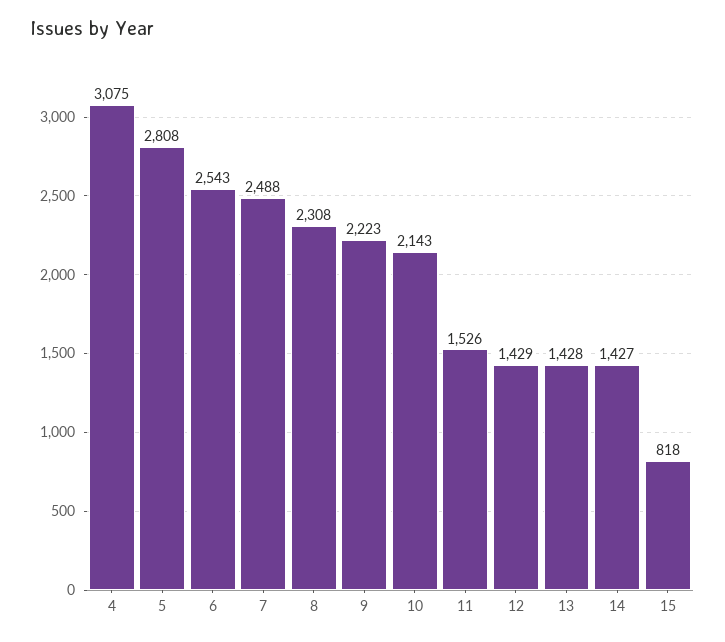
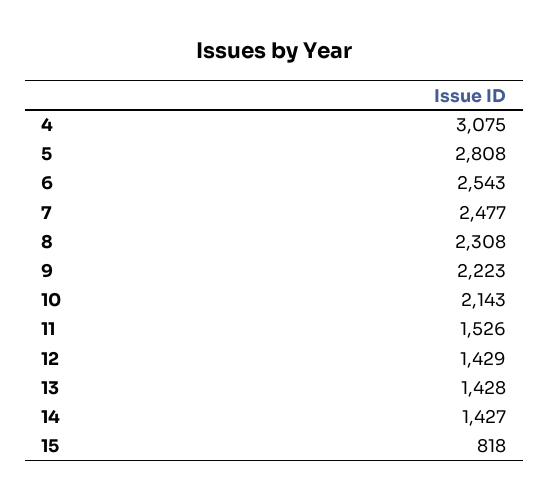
7: 2488 -> 2477

